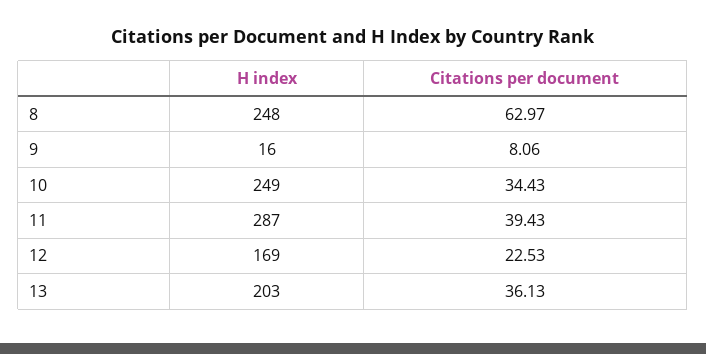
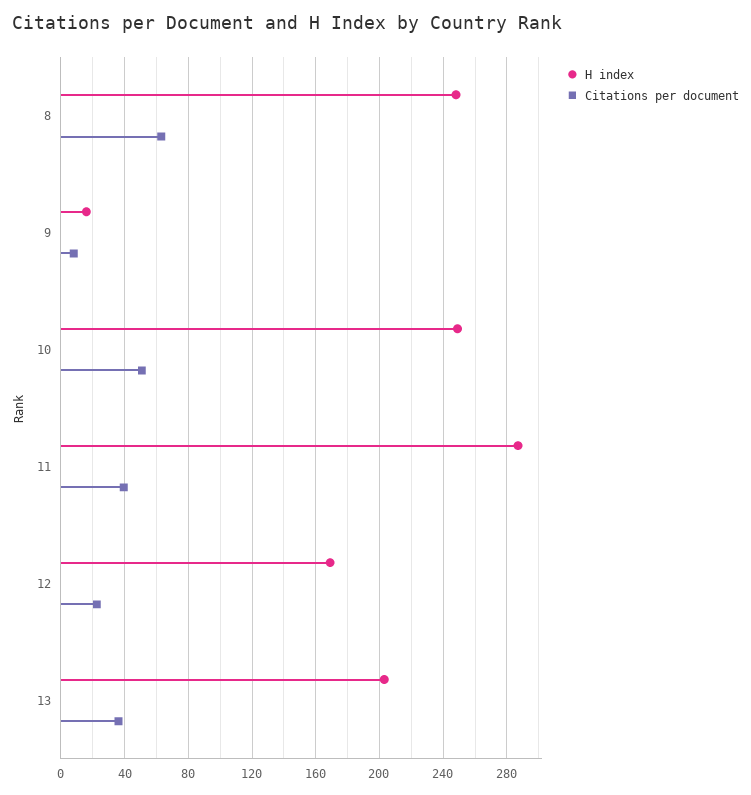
Citations per document, 10: 34.43 -> 50

